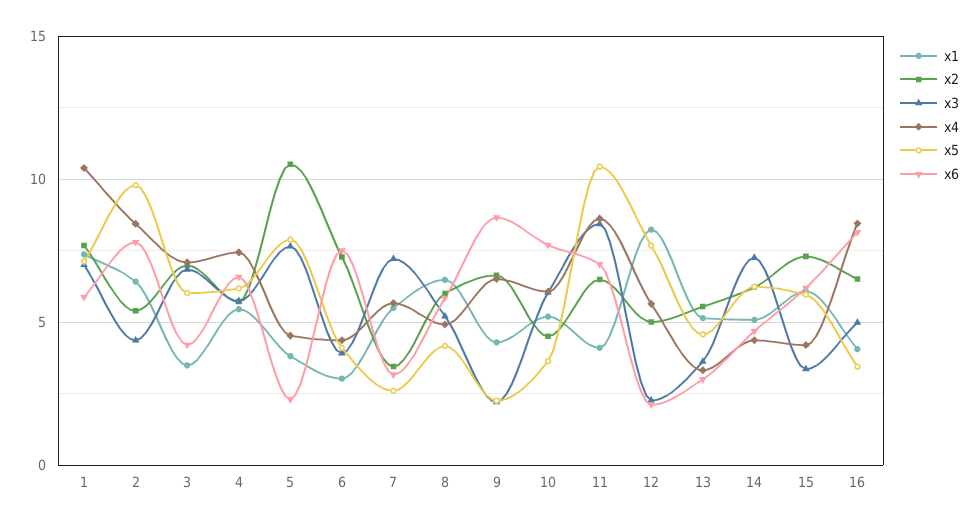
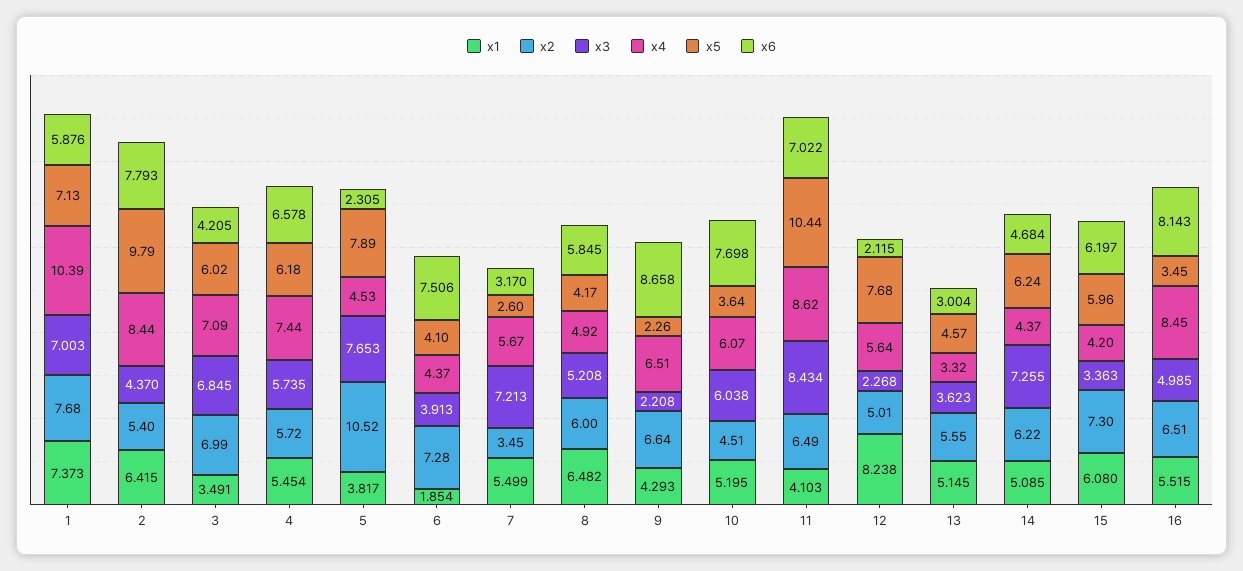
x1, 6: 3 -> 1.854
x1, 16: 4 -> 5.515

